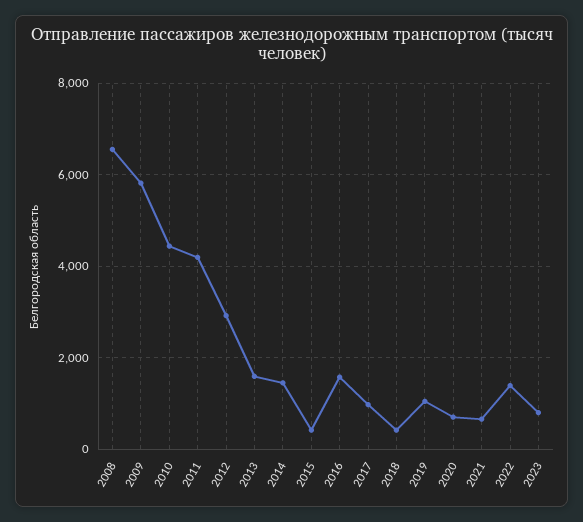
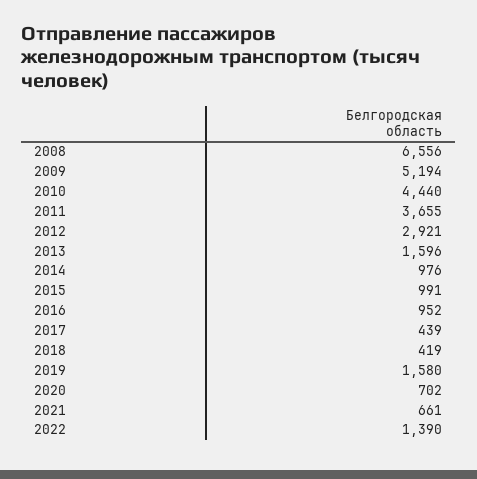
2009: 5800 -> 5194
2011: 4200 -> 3655
2014: 1400 -> 976
2015: 400 -> 991
2016: 1600 -> 952
2017: 1000 -> 439
2019: 1000 -> 1580
2023: 800 -> none

